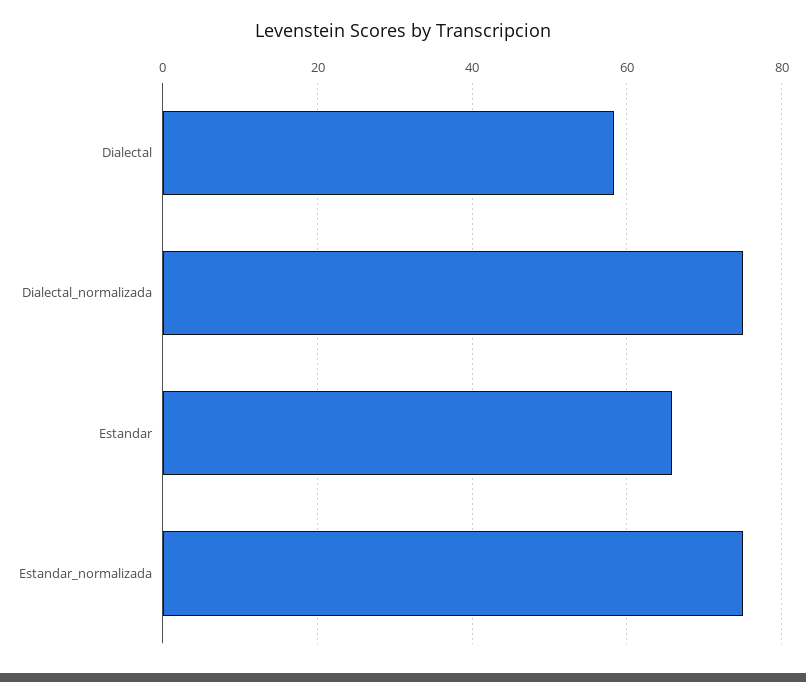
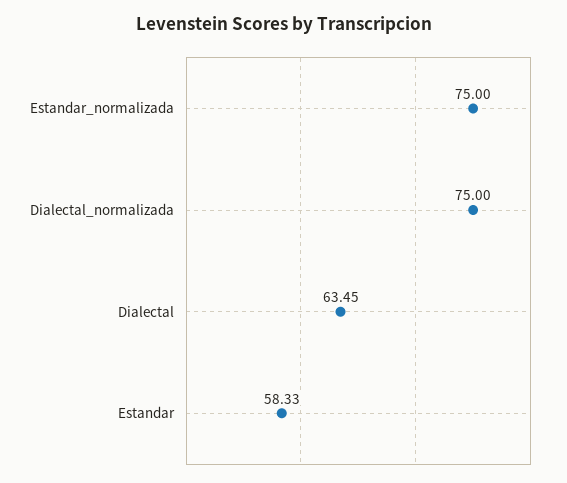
Dialectal: 58 -> 63.45
Estandar: 66 -> 58.33

